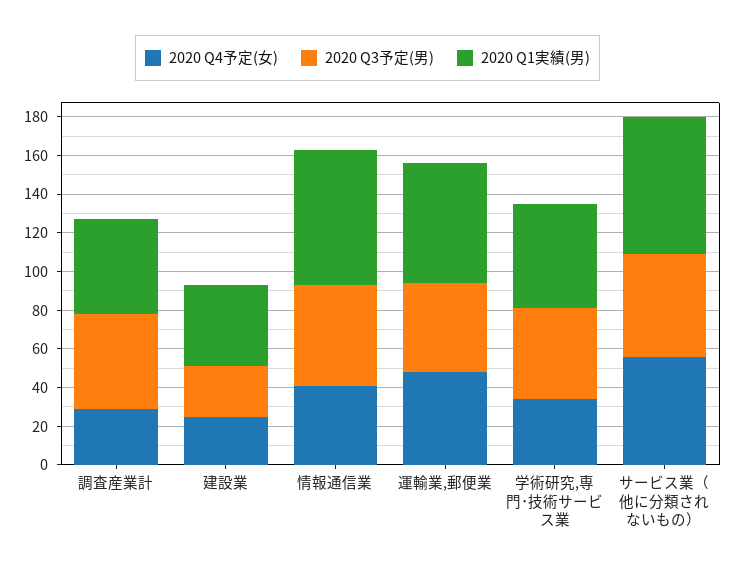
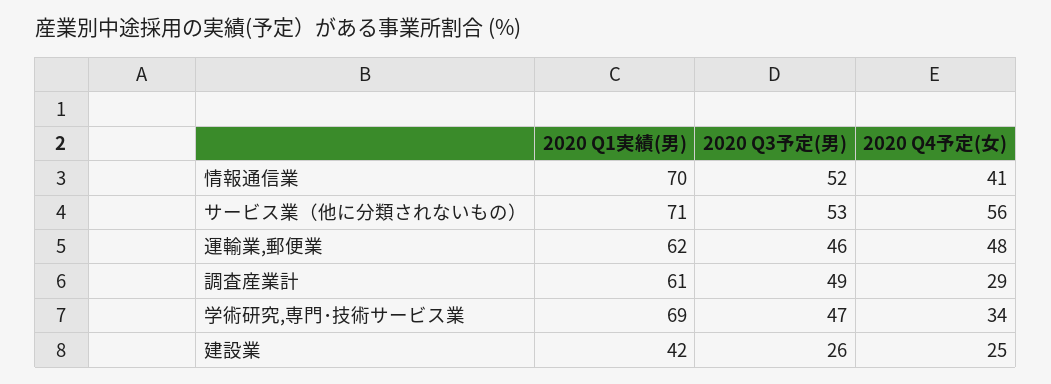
2020 Q1実績(男), 調査産業計: 50 -> 61
2020 Q1実績(男), 学術研究,専門･技術サービス業: 55 -> 69

